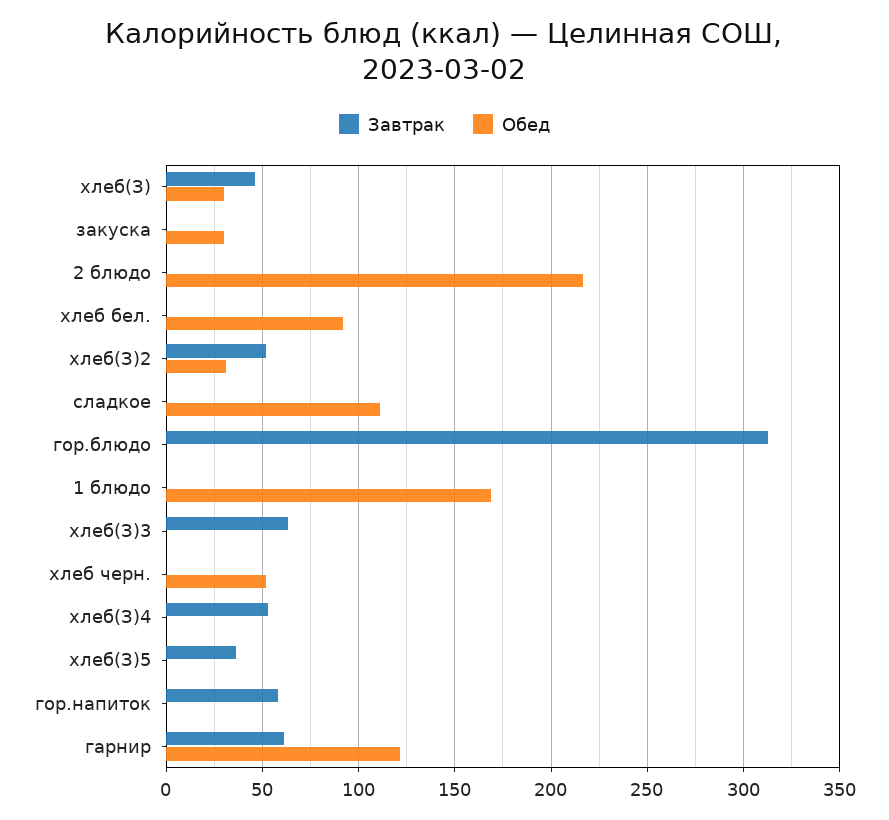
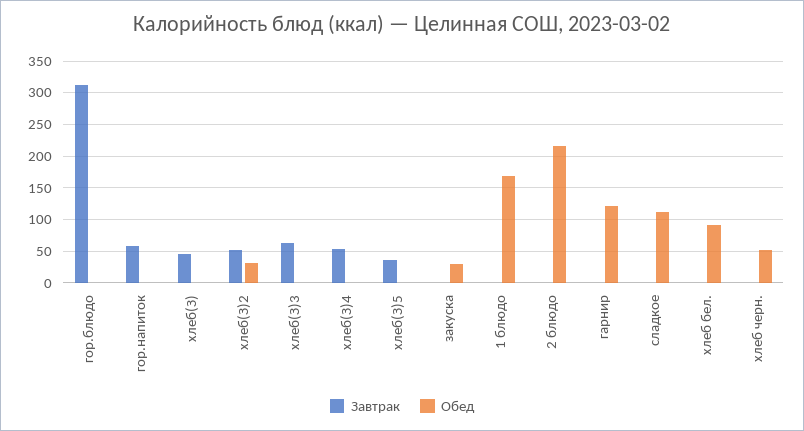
Обед, хлеб(З): 30 -> 0
Завтрак, гарнир: 60 -> 0

